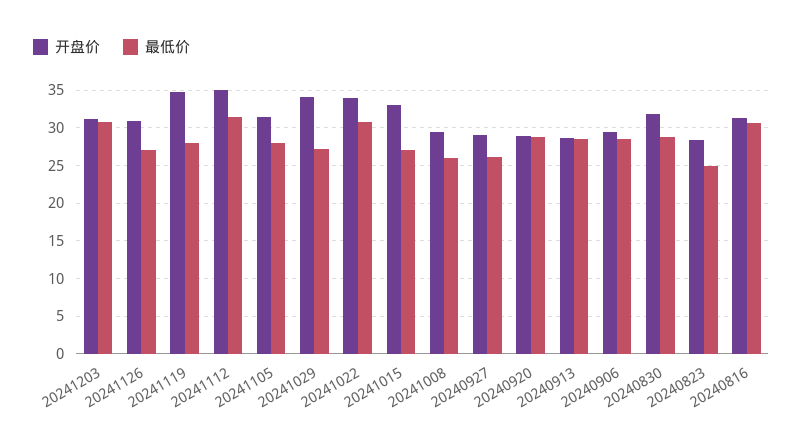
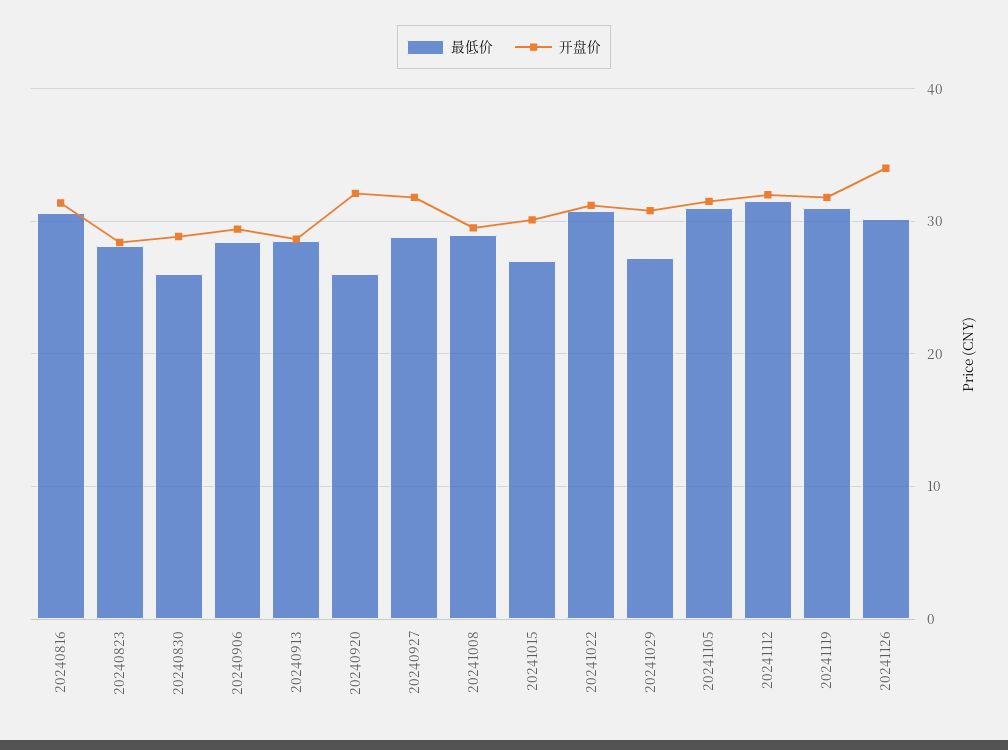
开盘价, 20241203: 31 -> none
最低价, 20241203: 31 -> none
开盘价, 20241126: 31 -> 34
最低价, 20241126: 27 -> 30
开盘价, 20241119: 35 -> 32
最低价, 20241119: 28 -> 31
开盘价, 20241112: 35 -> 32
最低价, 20241105: 28 -> 31
开盘价, 20241029: 34 -> 31
开盘价, 20241022: 34 -> 31
开盘价, 20241015: 33 -> 30
最低价, 20241008: 26 -> 29
开盘价, 20240927: 29 -> 32
最低价, 20240927: 26 -> 29
开盘价, 20240920: 29 -> 32
最低价, 20240920: 29 -> 26
开盘价, 20240830: 32 -> 29
最低价, 20240830: 29 -> 26
最低价, 20240823: 25 -> 28

